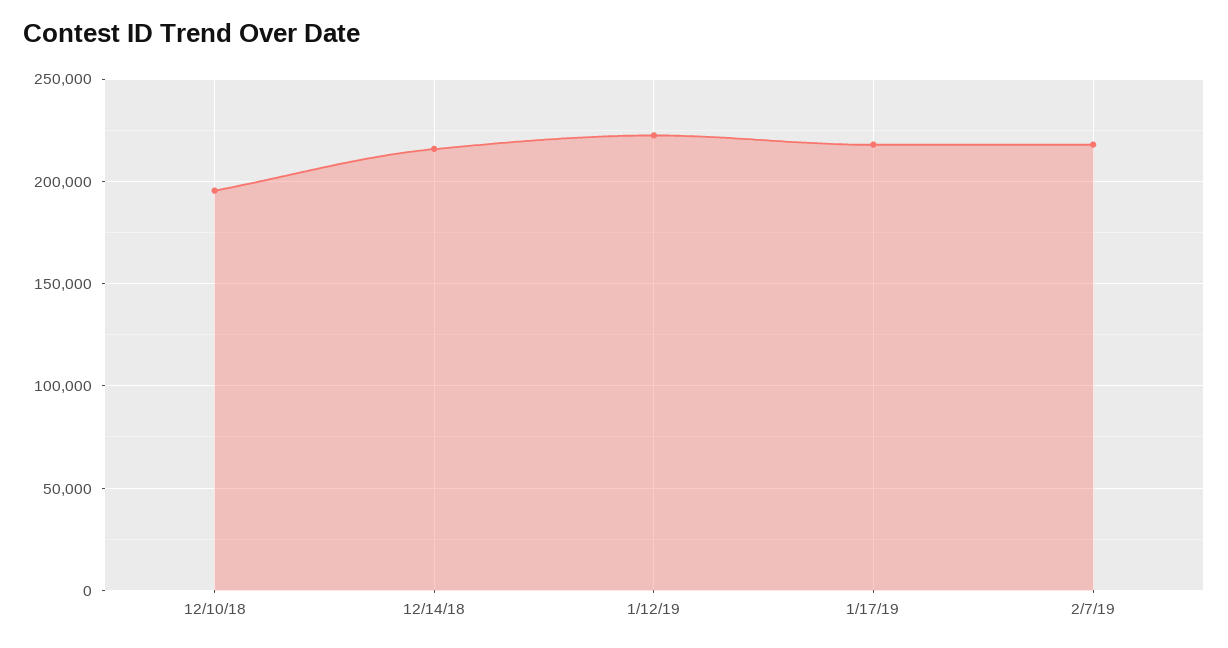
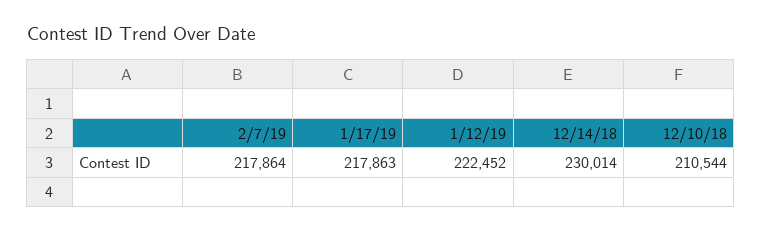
12/10/18: 195000 -> 210544
12/14/18: 215000 -> 230014

